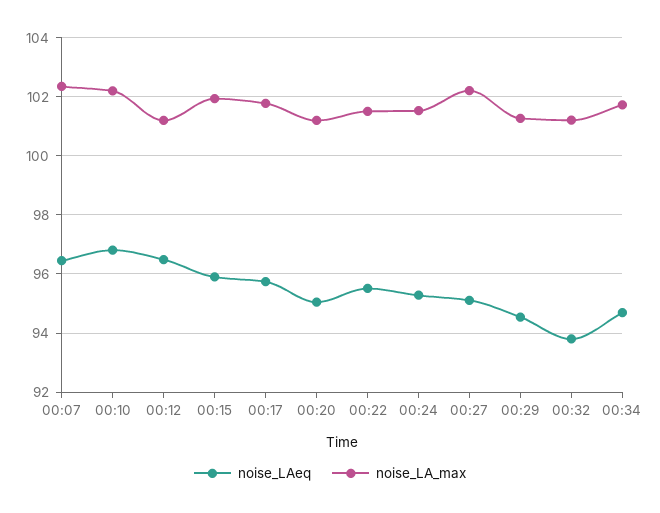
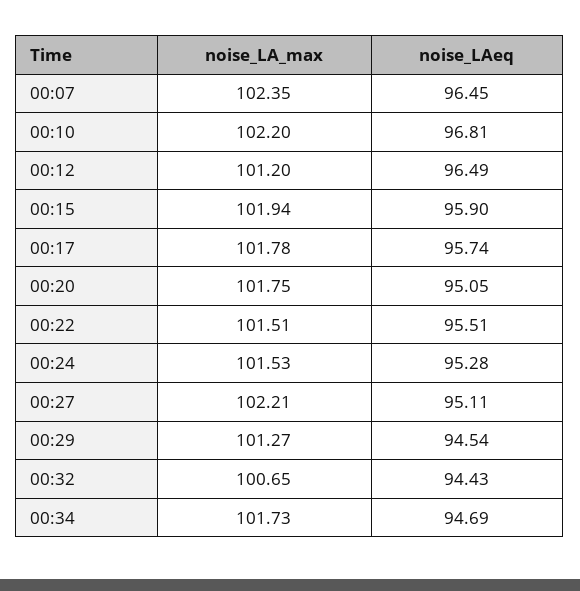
noise_LA_max, 00:20: 101.25 -> 101.75
noise_LAeq, 00:32: 93.75 -> 94.43
noise_LA_max, 00:32: 101.25 -> 100.65

